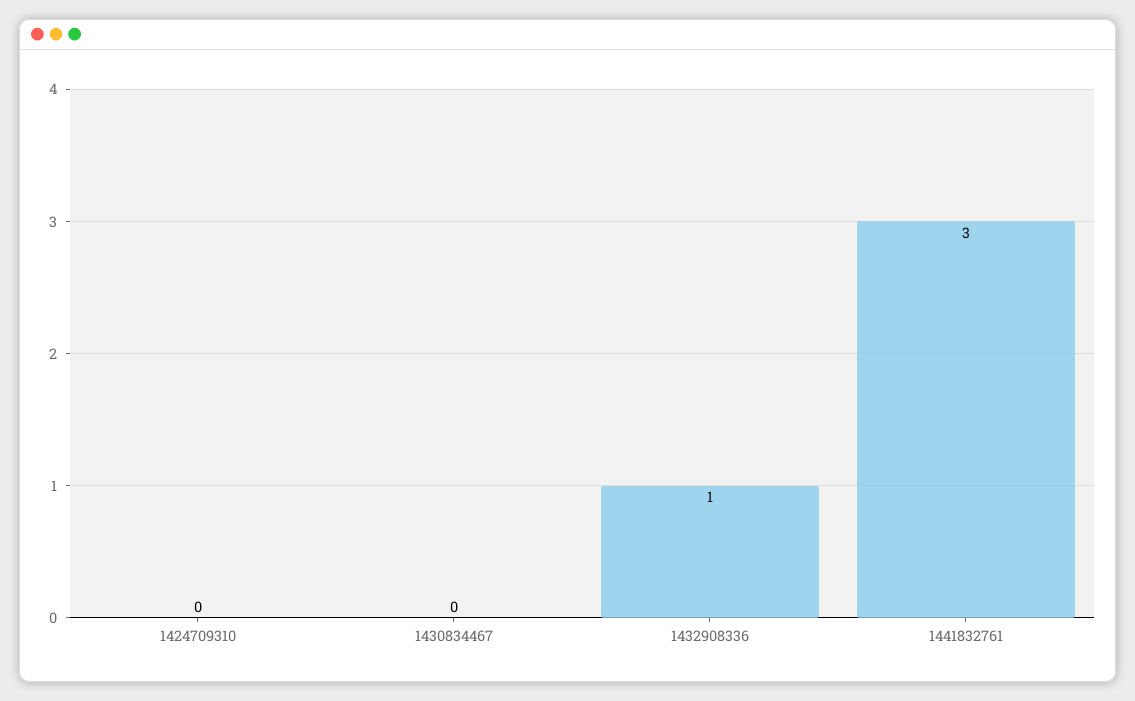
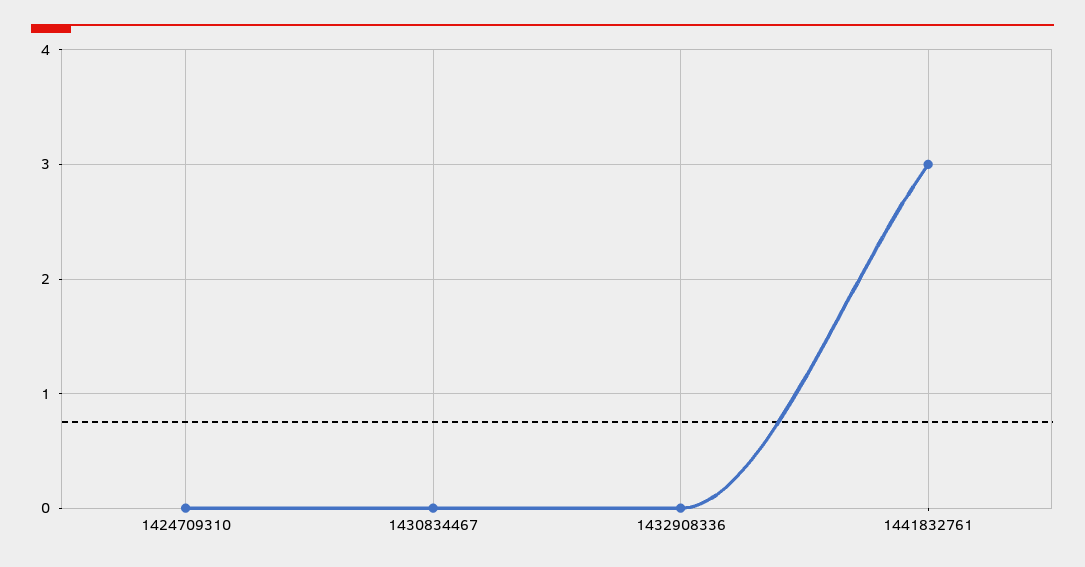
1432908336: 1 -> 0

